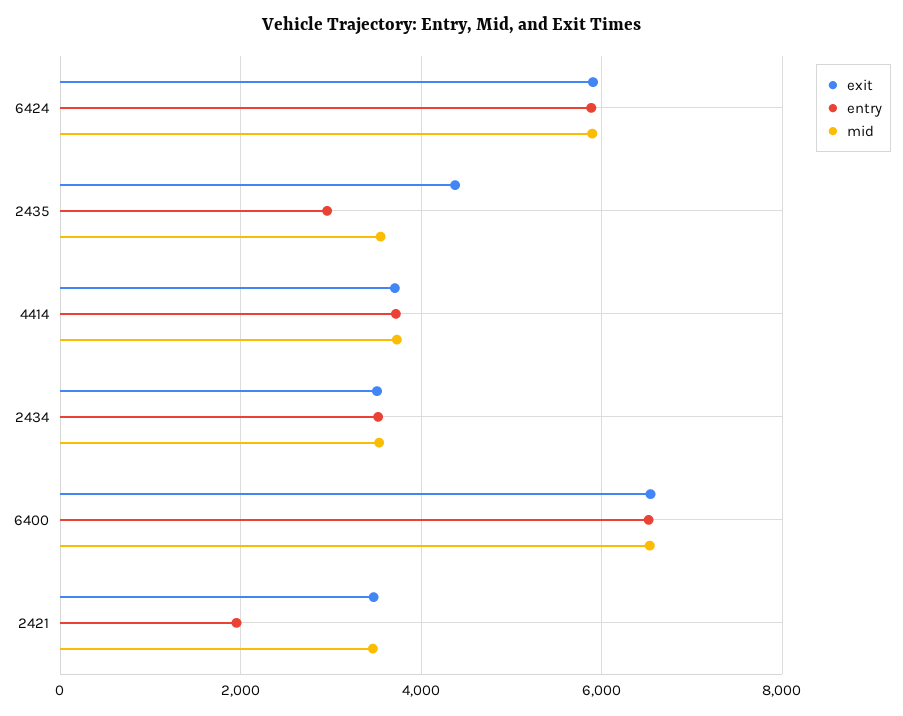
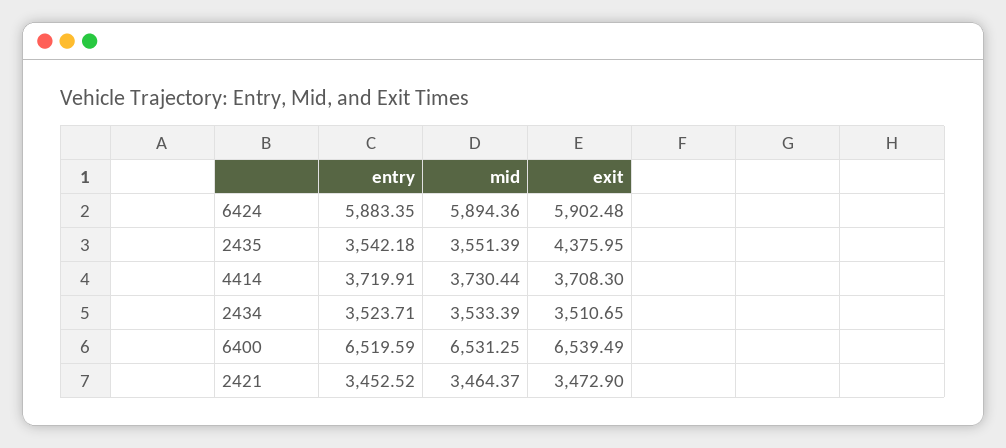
entry, 2435: 3000 -> 3542.18
entry, 2421: 2000 -> 3452.52

